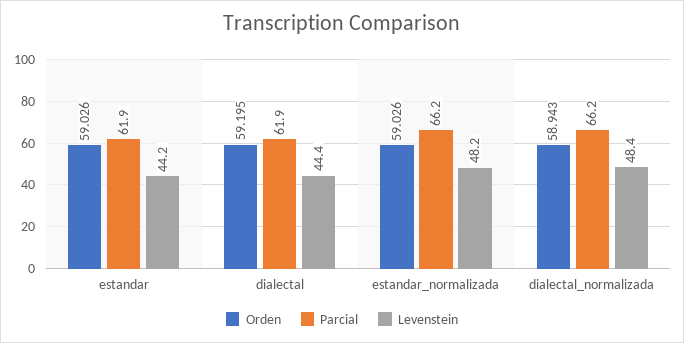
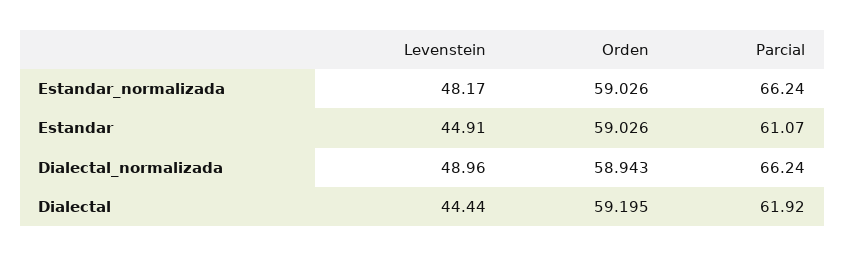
Parcial, estandar: 61.9 -> 61.07
Levenstein, estandar: 44.2 -> 44.91
Levenstein, dialectal_normalizada: 48.4 -> 48.96

